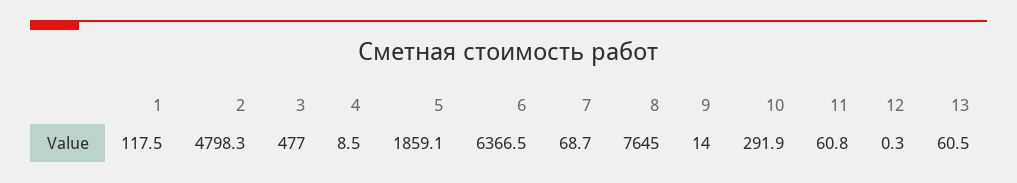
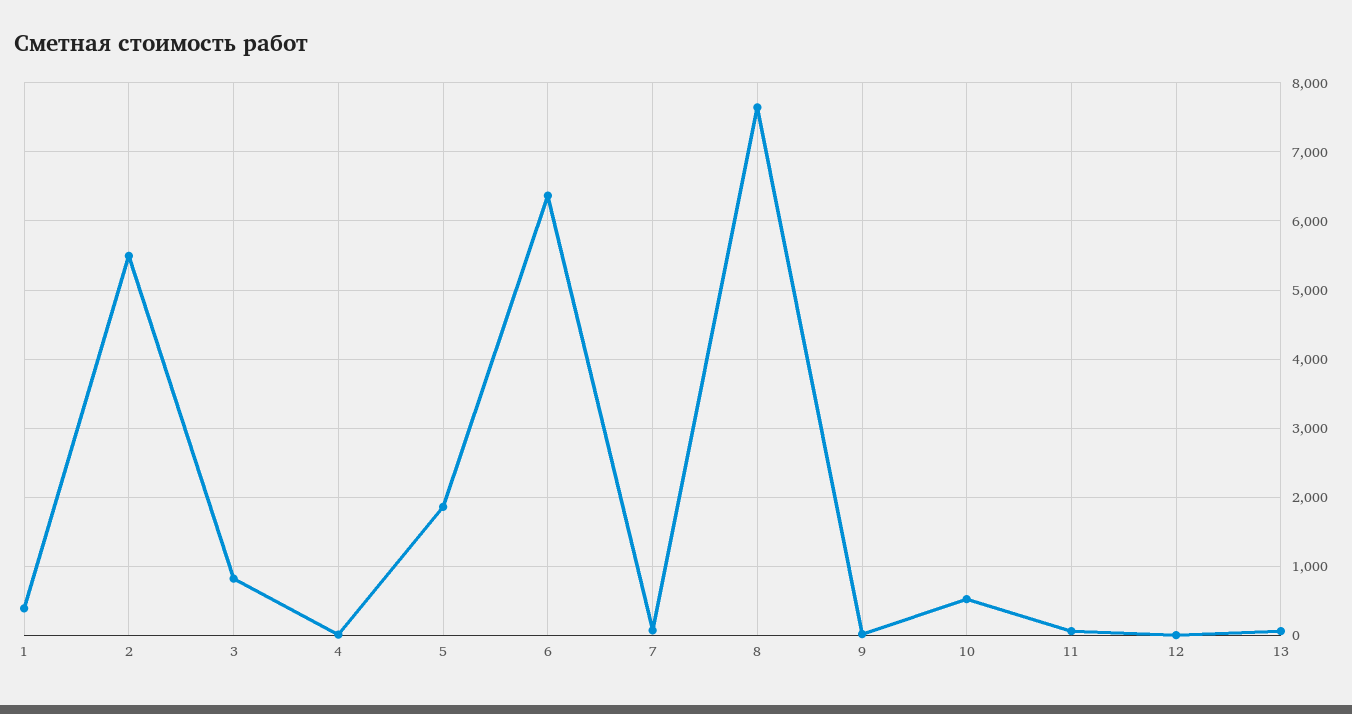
1: 117.5 -> 400
2: 4798.3 -> 5500
3: 477 -> 800
10: 291.9 -> 500

